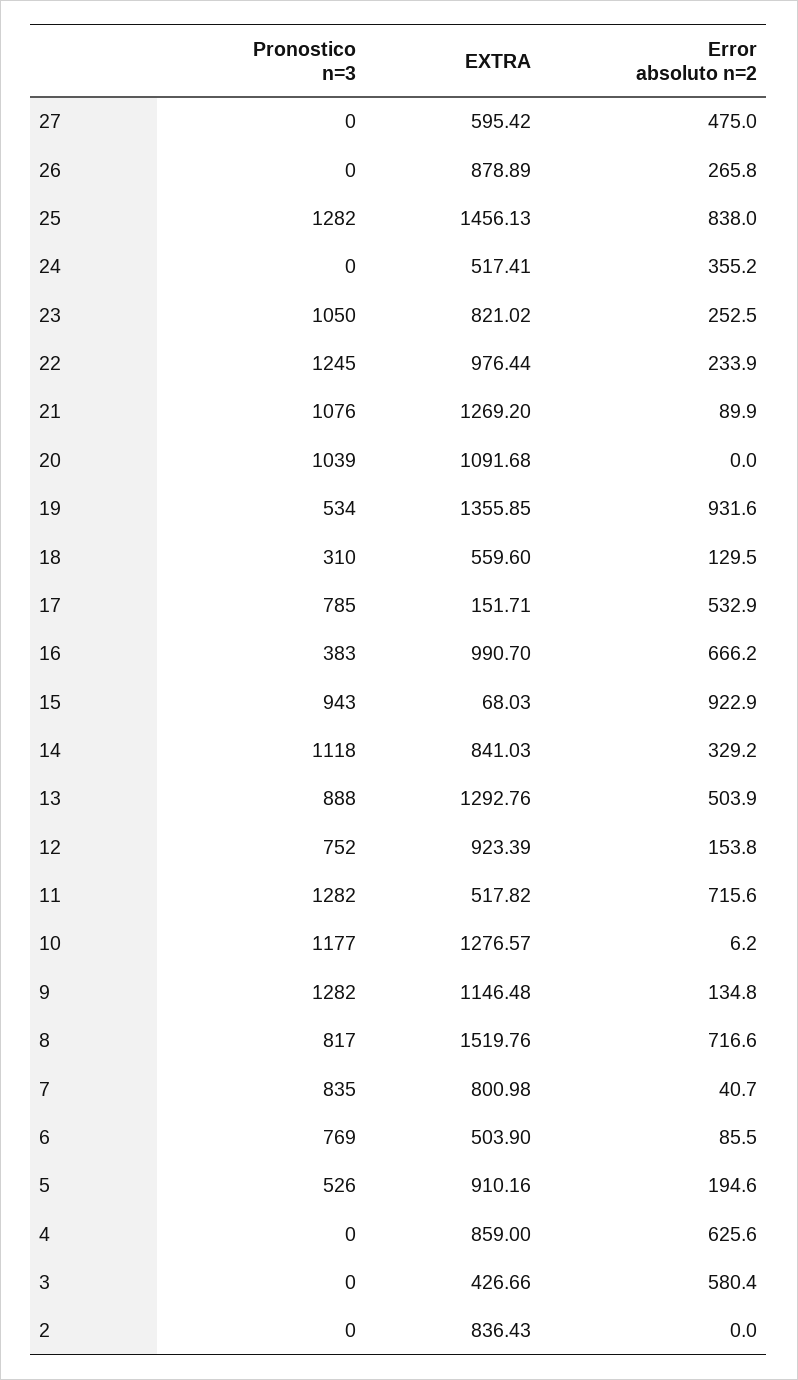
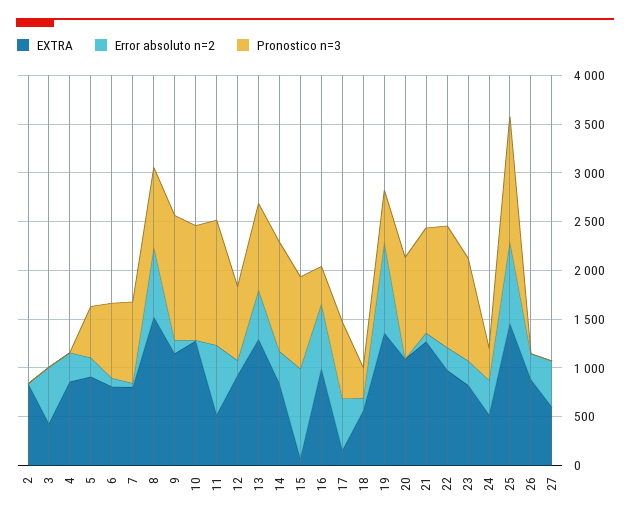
Pronostico n=3, 24: 0 -> 300
EXTRA, 6: 503.9 -> 800
Error absoluto n=2, 4: 625.6 -> 300

